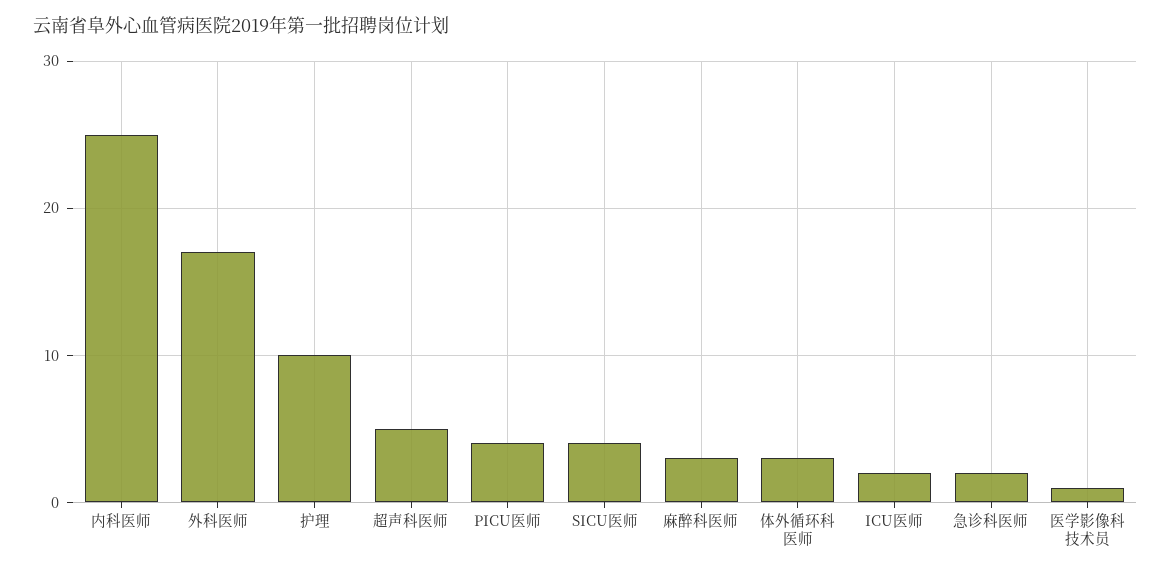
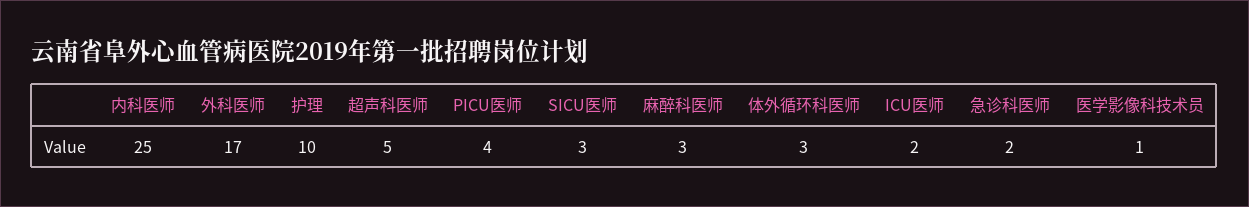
SICU医师: 4 -> 3

